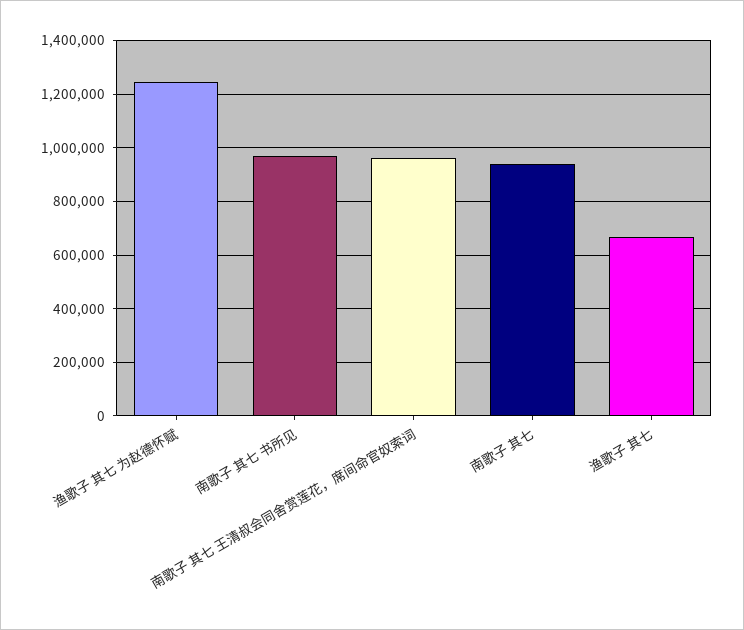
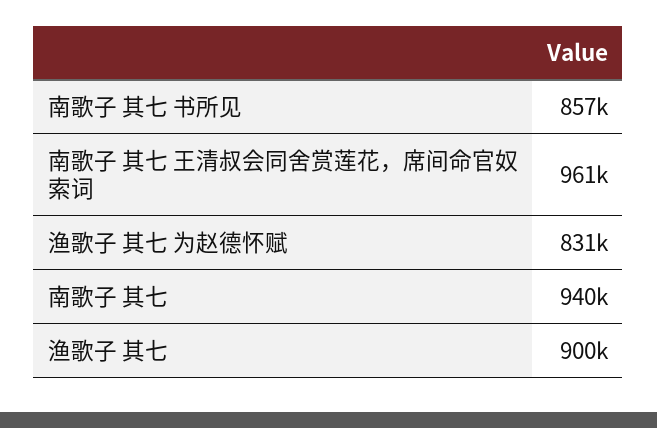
渔歌子 其七 为赵德怀赋: 1250000 -> 831000
南歌子 其七 书所见: 975000 -> 857000
渔歌子 其七: 675000 -> 900000

